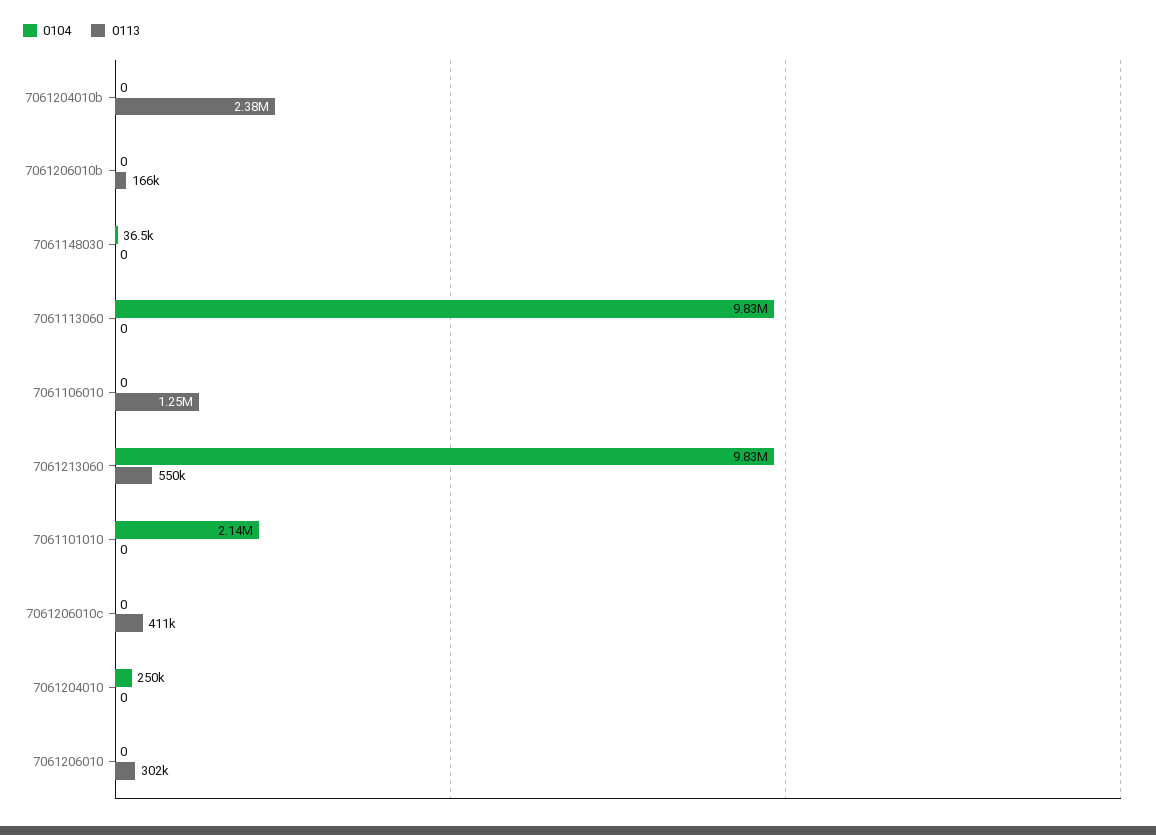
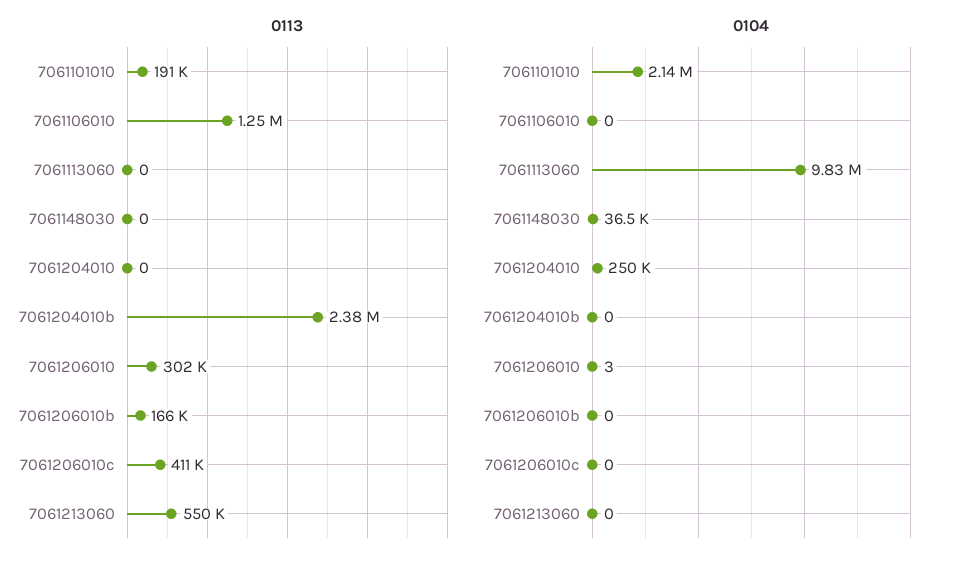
0104, 7061213060: 9830000 -> 0
0113, 7061101010: 0 -> 191000
0104, 7061206010: 0 -> 3

